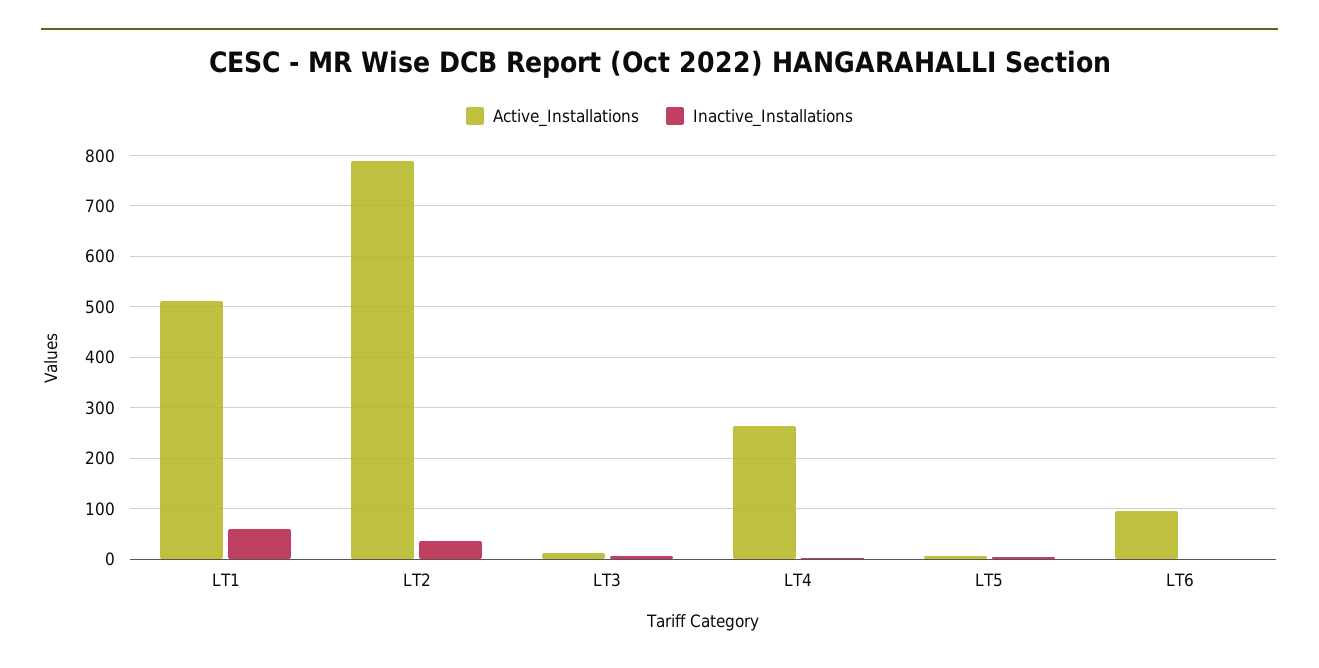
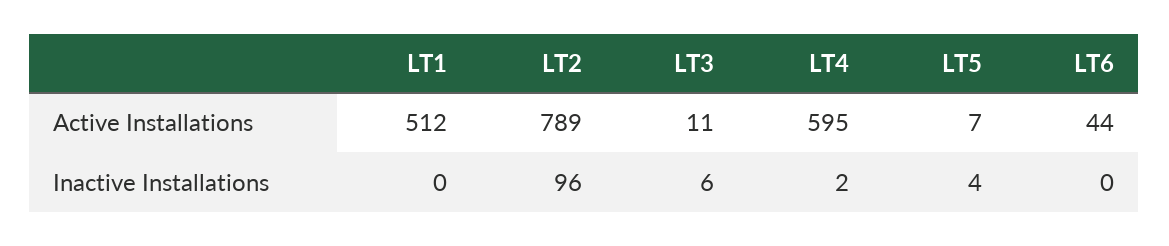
Inactive_Installations, LT1: 60 -> 0
Inactive_Installations, LT2: 40 -> 96
Active_Installations, LT4: 260 -> 595
Active_Installations, LT6: 100 -> 44

